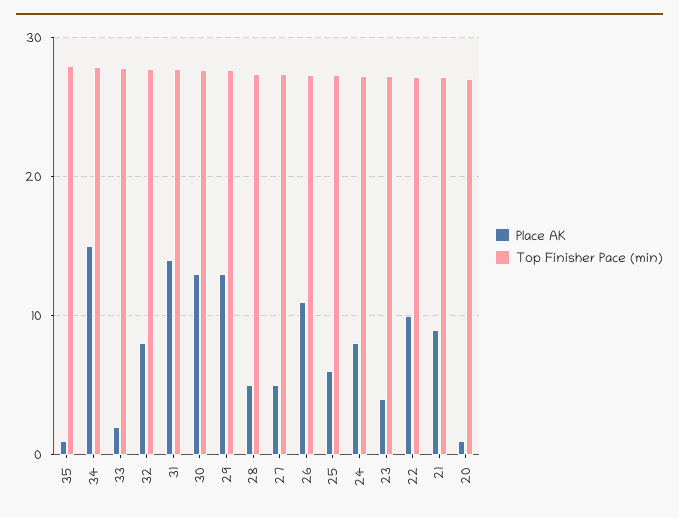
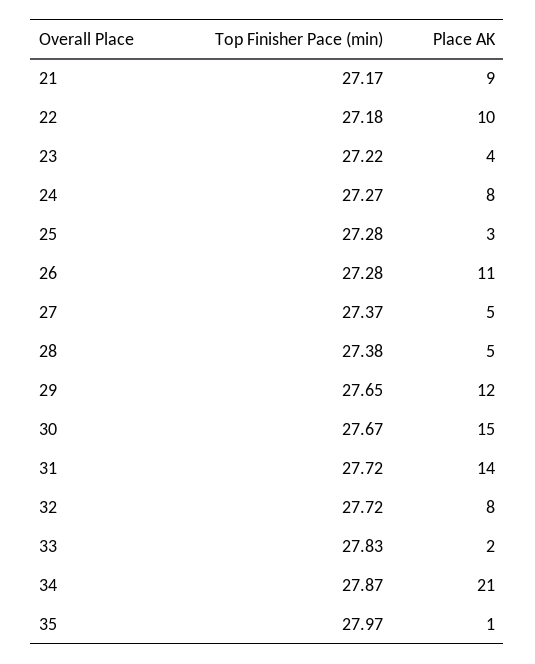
Place AK, 34: 15 -> 21
Place AK, 30: 13 -> 15
Place AK, 29: 13 -> 12
Place AK, 25: 6 -> 3
Place AK, 20: 1 -> none
Top Finisher Pace (min), 20: 27 -> none

